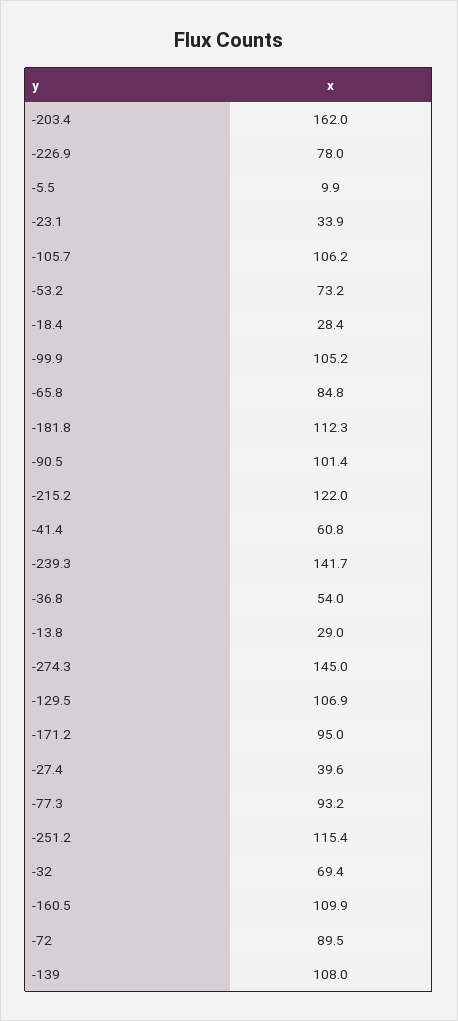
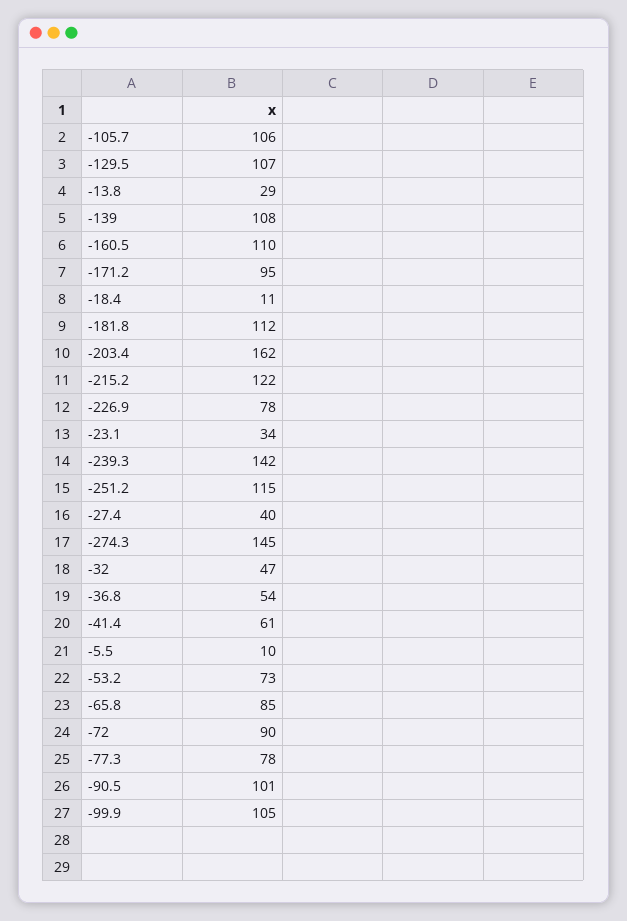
-18.4: 28.4 -> 11
-77.3: 93.2 -> 78
-32: 69.4 -> 47

